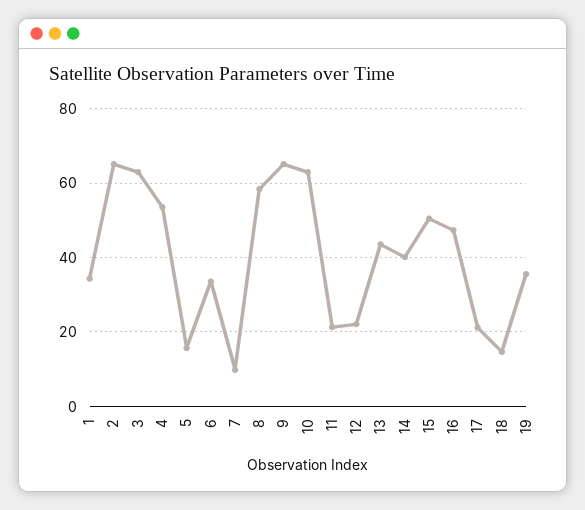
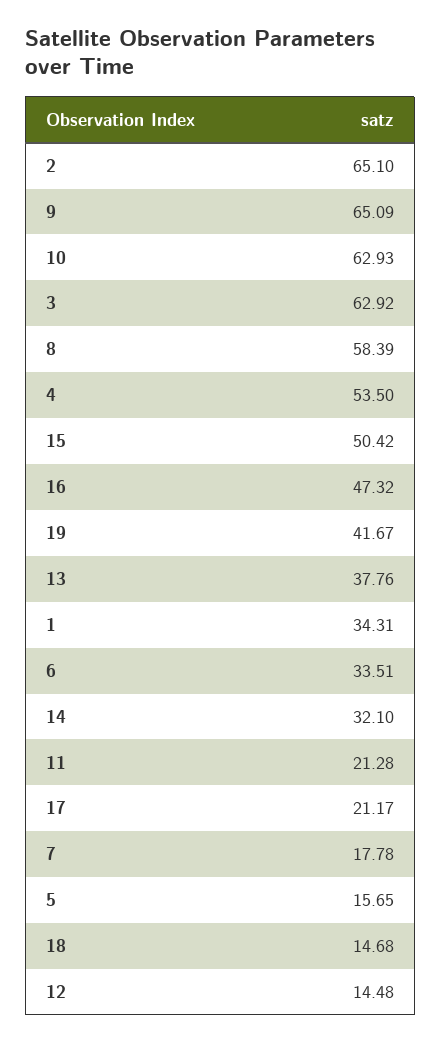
7: 10 -> 17.78
12: 22 -> 14.48
13: 44 -> 37.76
14: 40 -> 32.1
19: 36 -> 41.67

